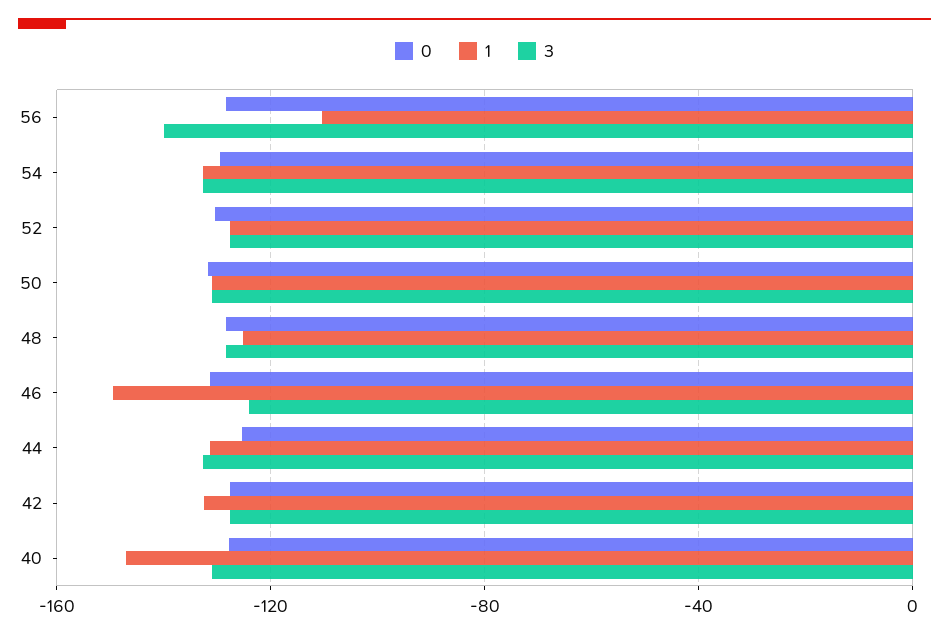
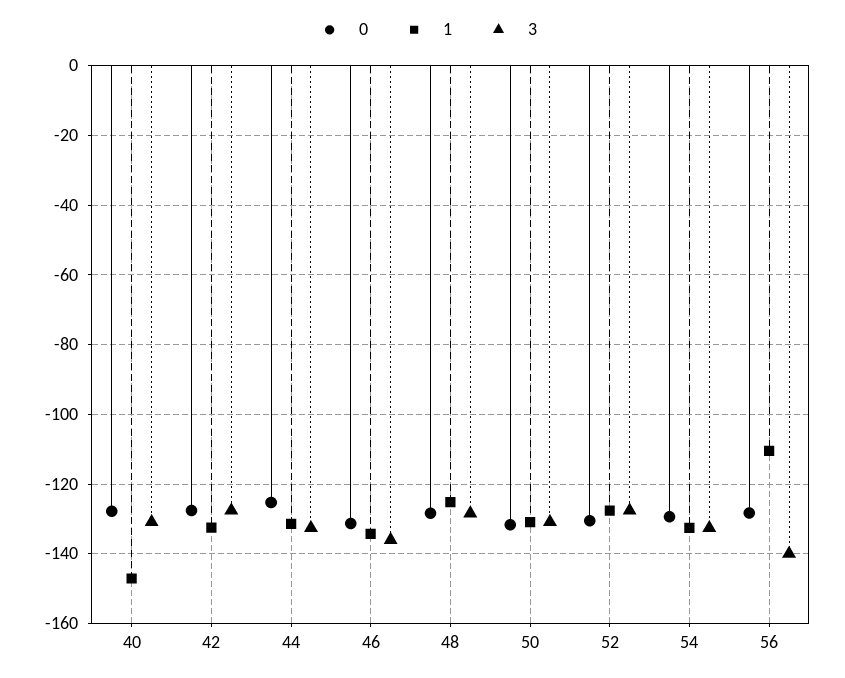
1, 46: -150 -> -134
3, 46: -125 -> -136

